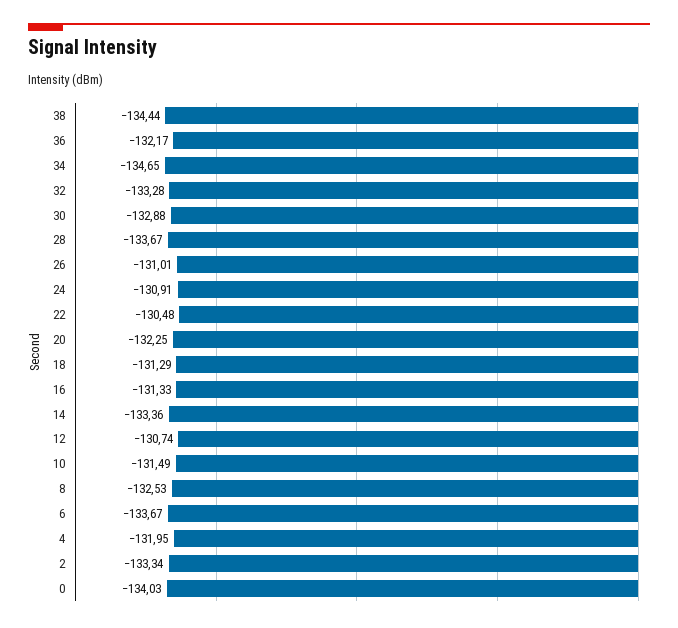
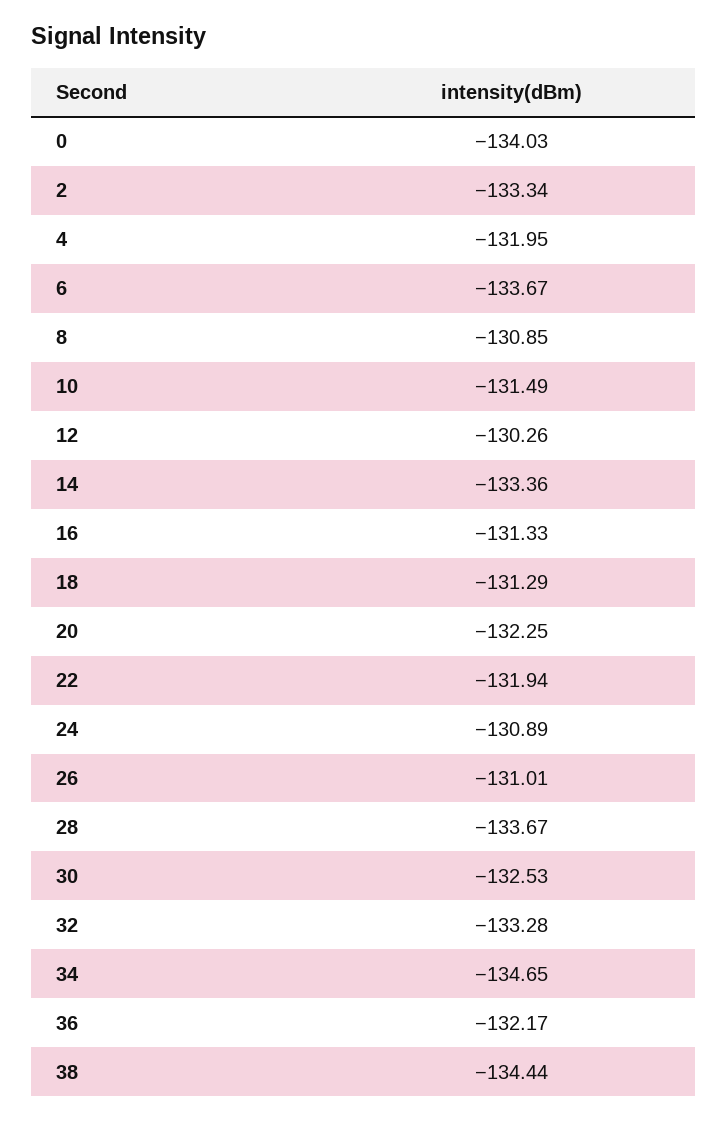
30: -132.88 -> -132.53
24: -130.91 -> -130.89
22: -130.48 -> -131.94
12: -130.74 -> -130.26
8: -132.53 -> -130.85

